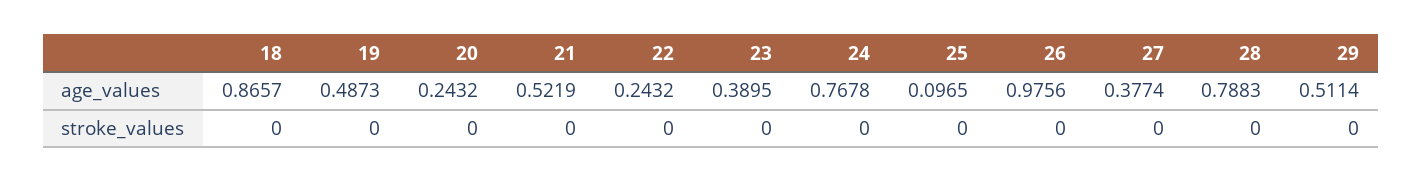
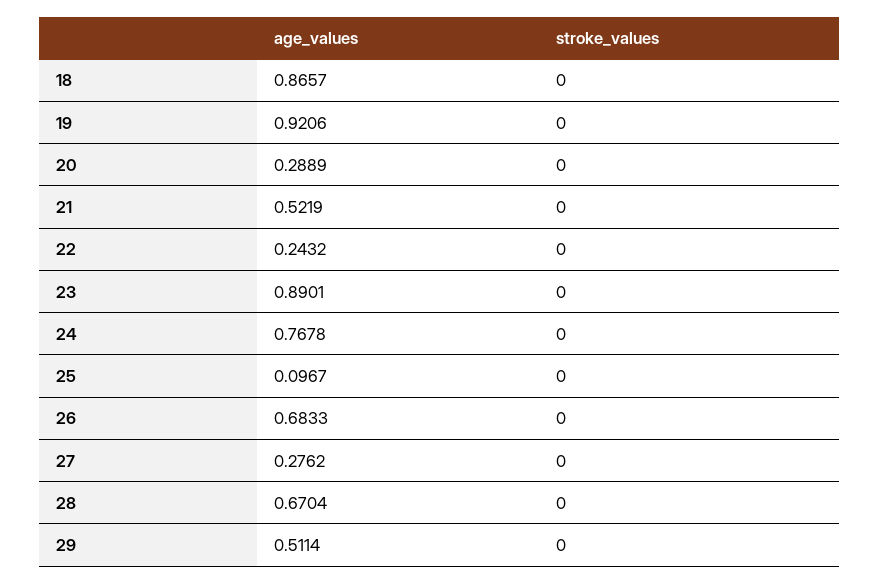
19, age_values: 0.4873 -> 0.9206
20, age_values: 0.2432 -> 0.2889
23, age_values: 0.3895 -> 0.8901
25, age_values: 0.0965 -> 0.0967
26, age_values: 0.9756 -> 0.6833
27, age_values: 0.3774 -> 0.2762
28, age_values: 0.7883 -> 0.6704

